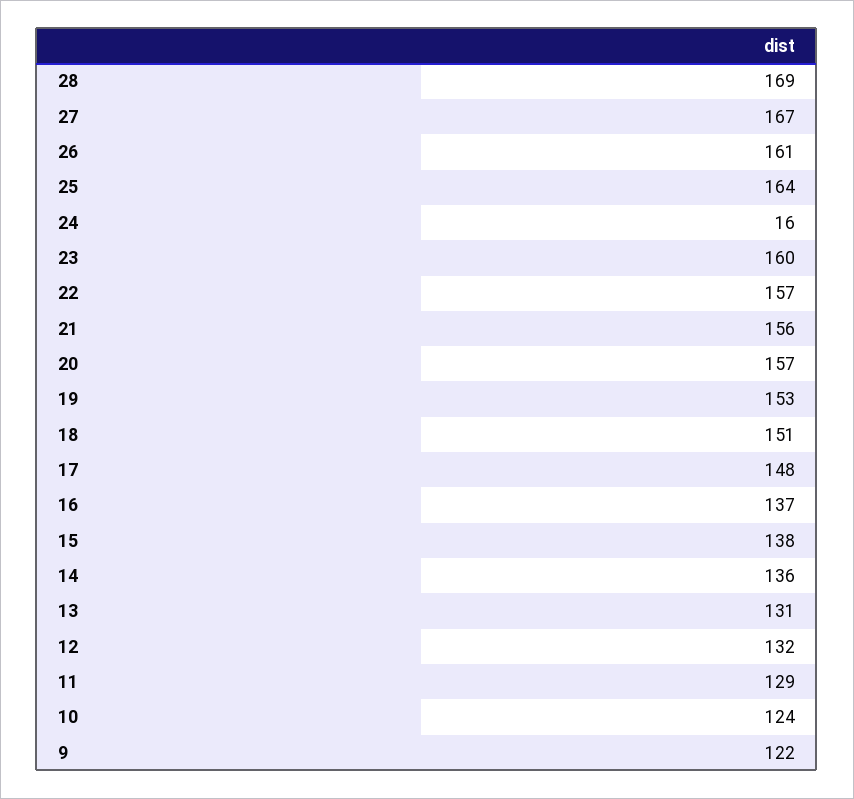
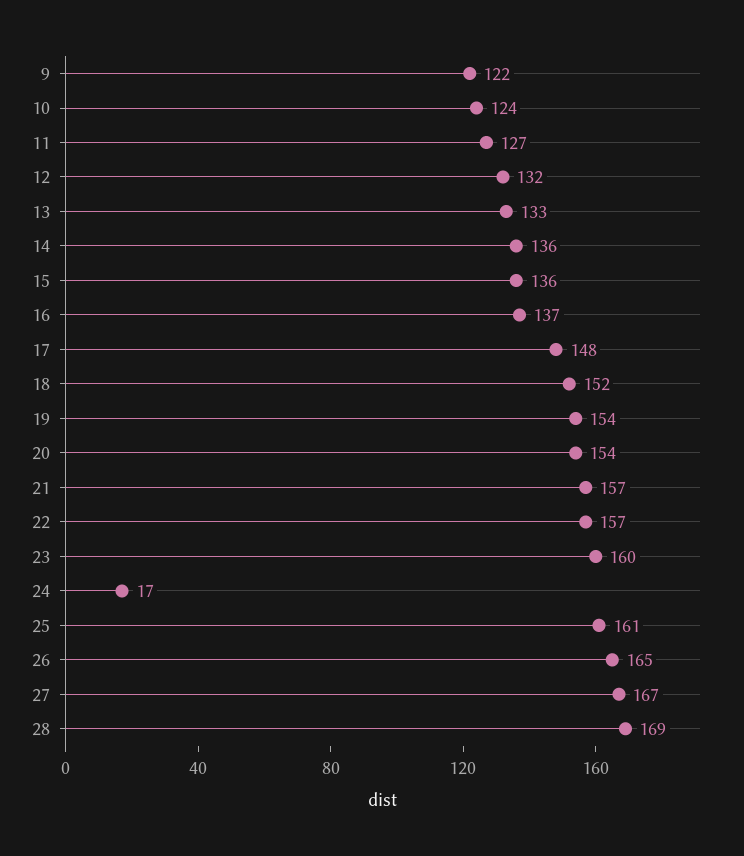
26: 161 -> 165
25: 164 -> 161
24: 16 -> 17
21: 156 -> 157
20: 157 -> 154
19: 153 -> 154
18: 151 -> 152
15: 138 -> 136
13: 131 -> 133
11: 129 -> 127

